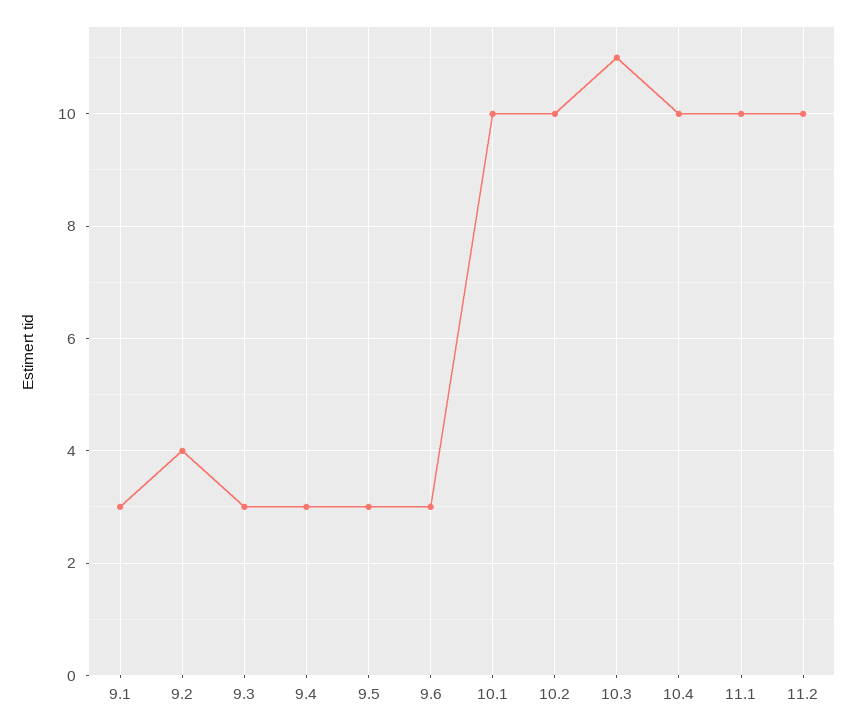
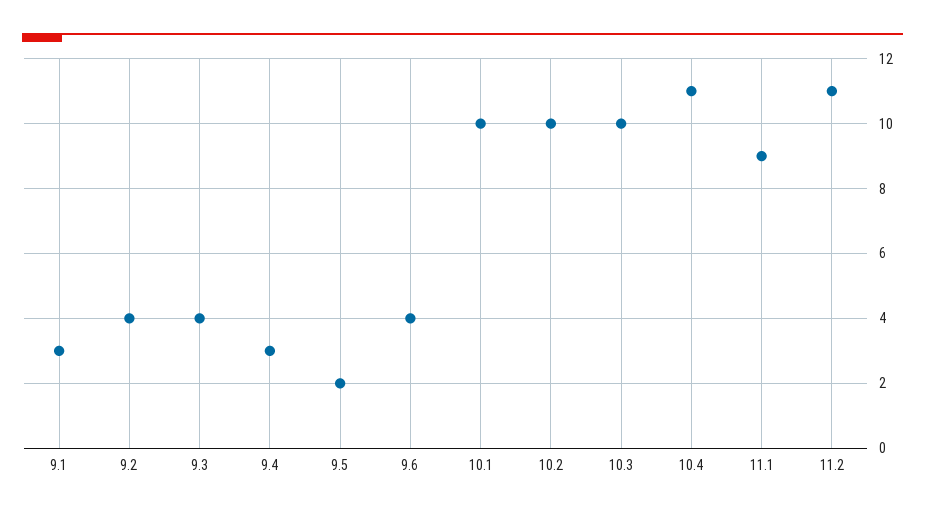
9.3: 3 -> 4
9.5: 3 -> 2
9.6: 3 -> 4
10.3: 11 -> 10
10.4: 10 -> 11
11.1: 10 -> 9
11.2: 10 -> 11

